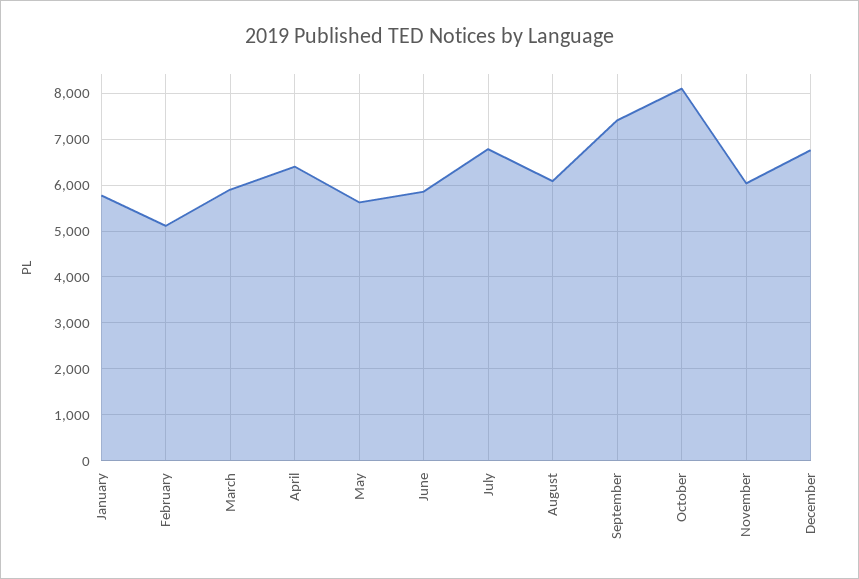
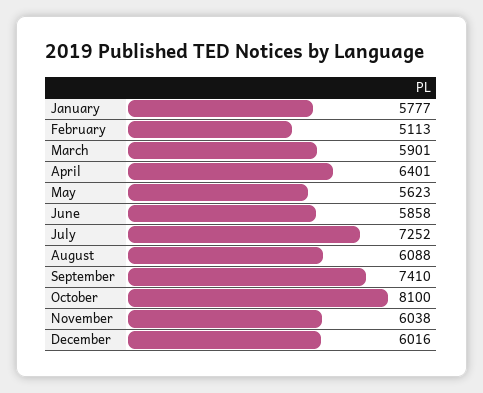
July: 6800 -> 7252
December: 6800 -> 6016

